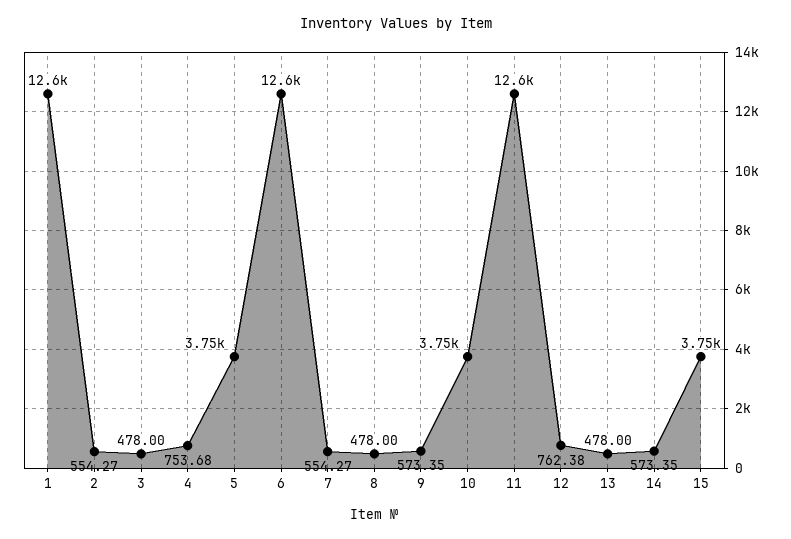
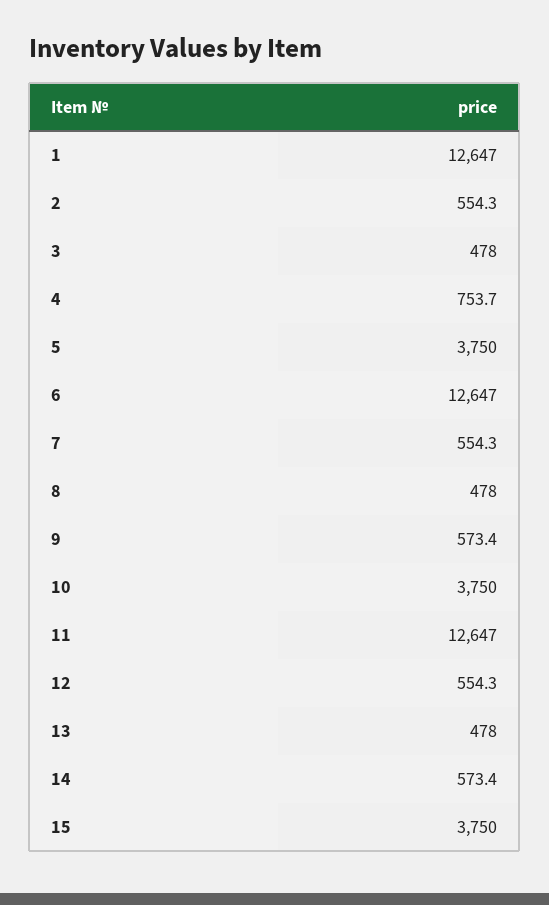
12: 762.38 -> 554.3

